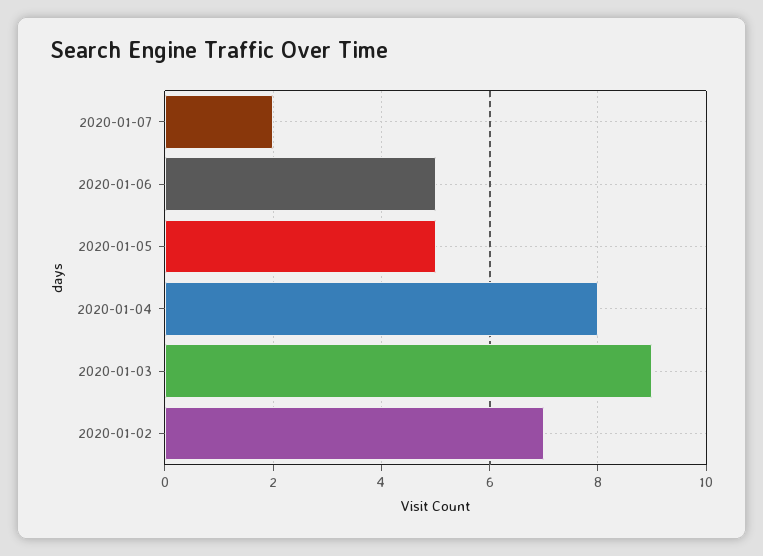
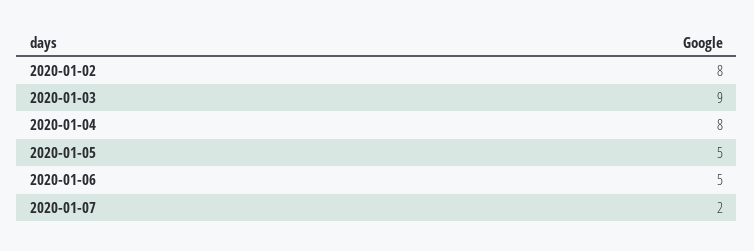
2020-01-02: 7 -> 8

